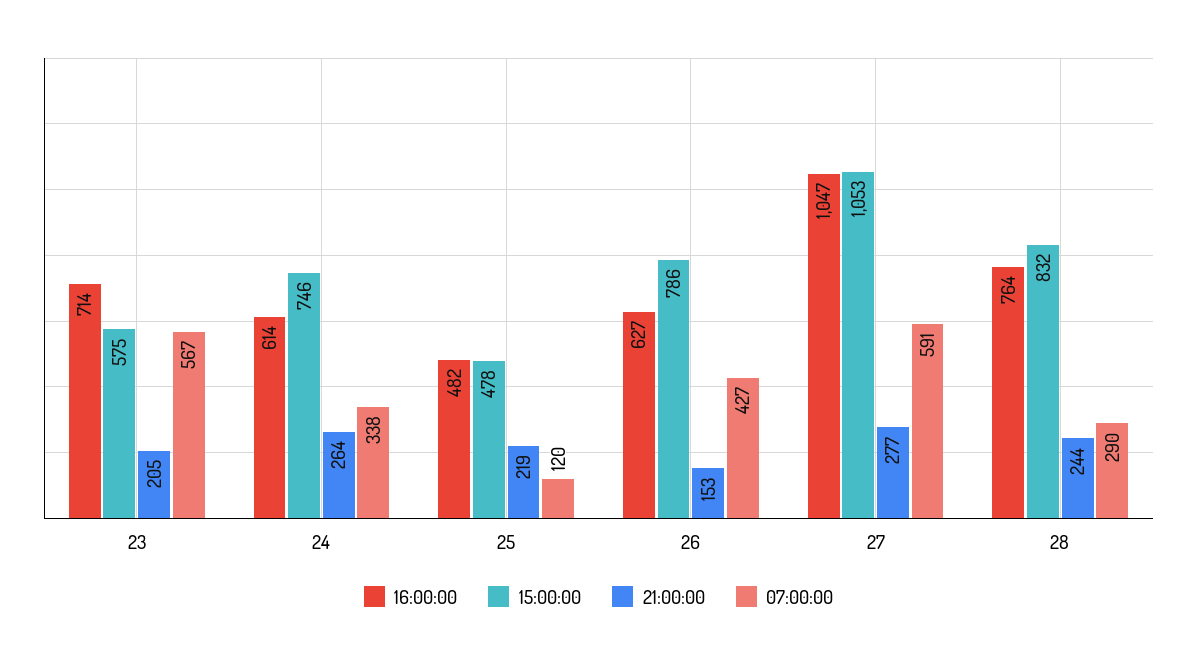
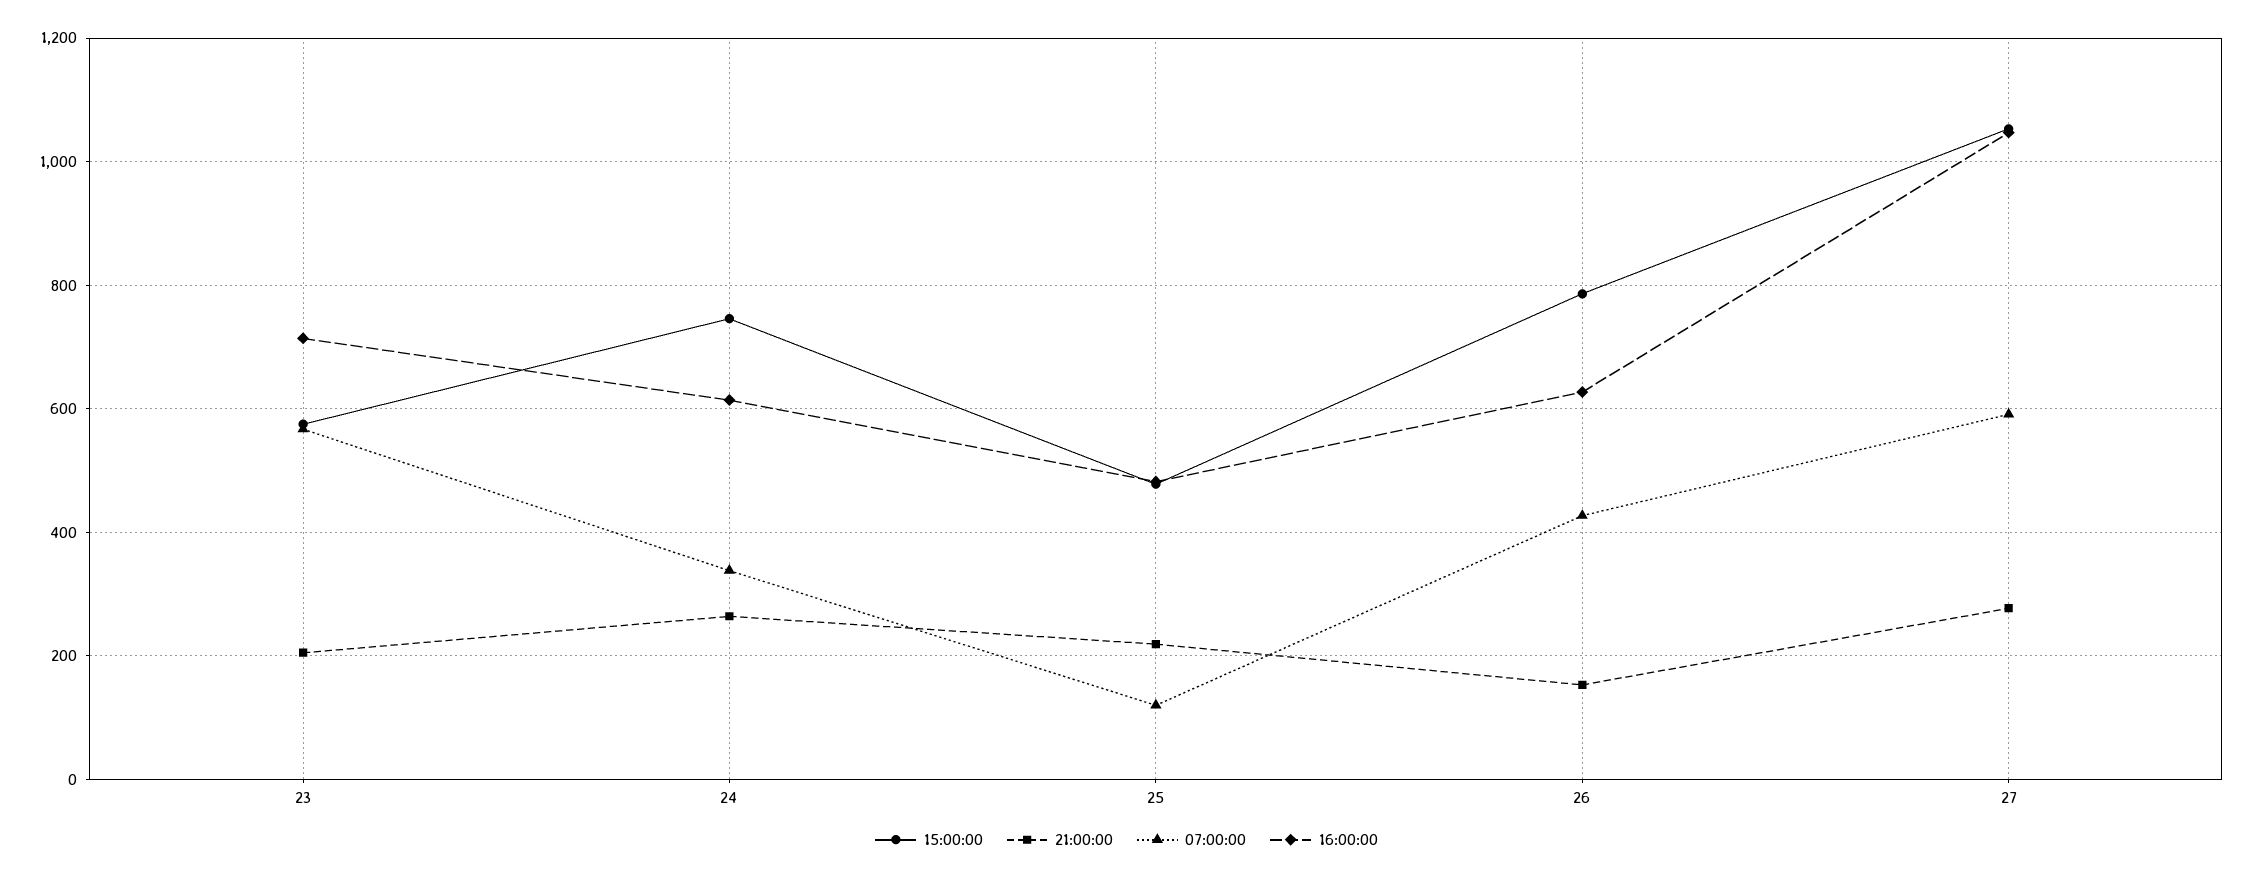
16:00:00, 28: 764 -> none
15:00:00, 28: 832 -> none
21:00:00, 28: 244 -> none
07:00:00, 28: 290 -> none

